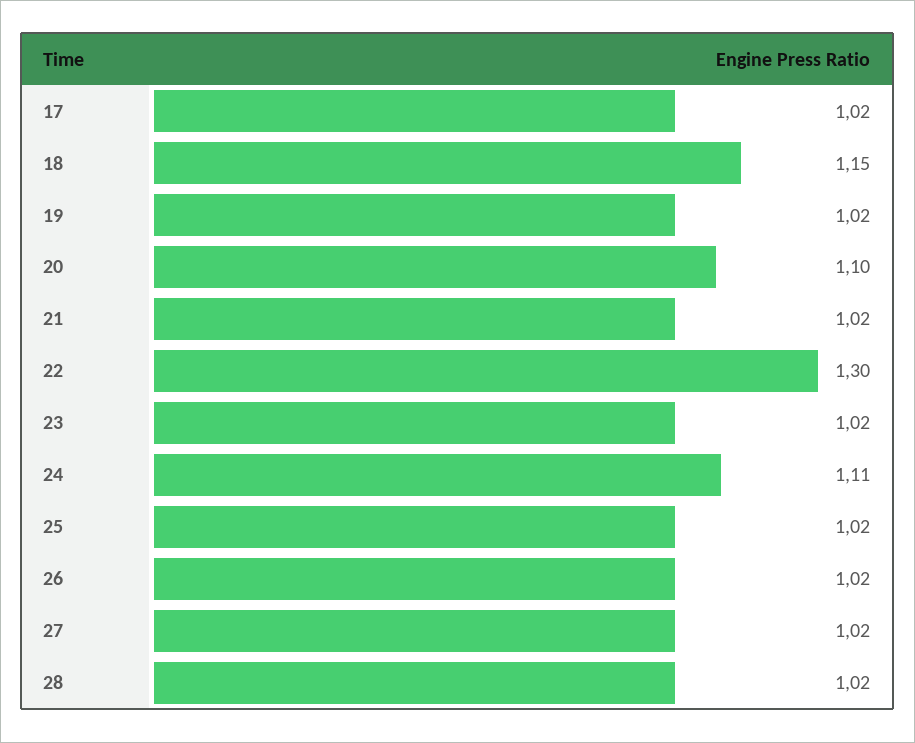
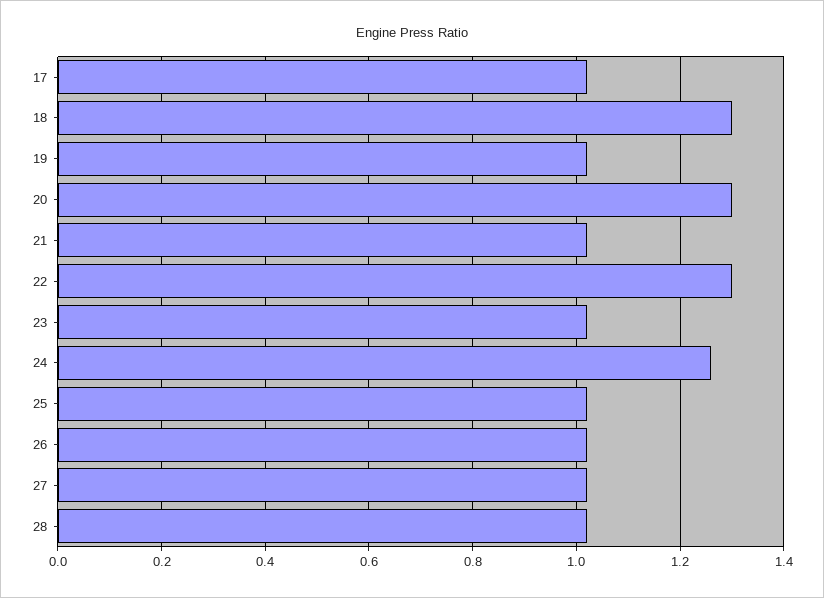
18: 1.15 -> 1.3
20: 1.1 -> 1.3
24: 1.11 -> 1.25

